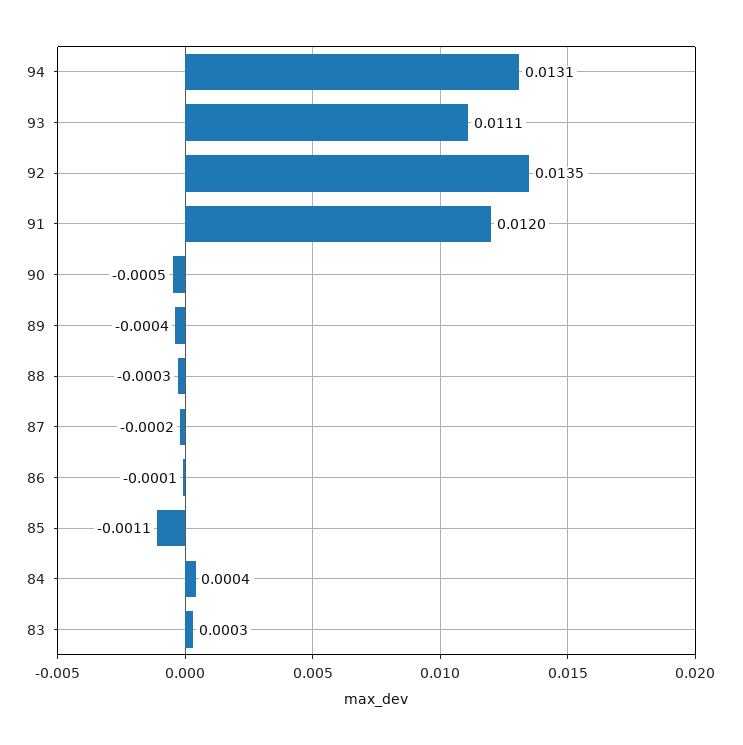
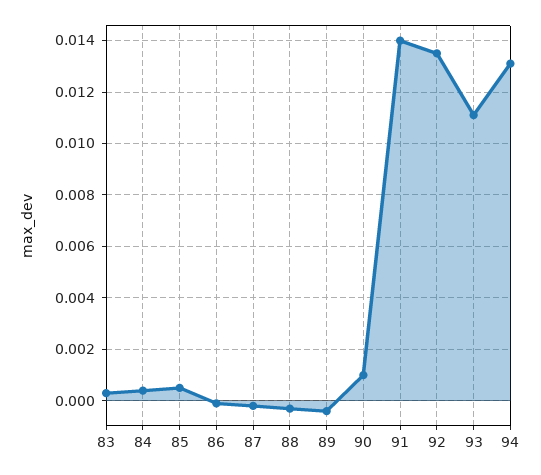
91: 0.012 -> 0.014
90: -0.0005 -> 0.001
85: -0.0011 -> 0.0005

